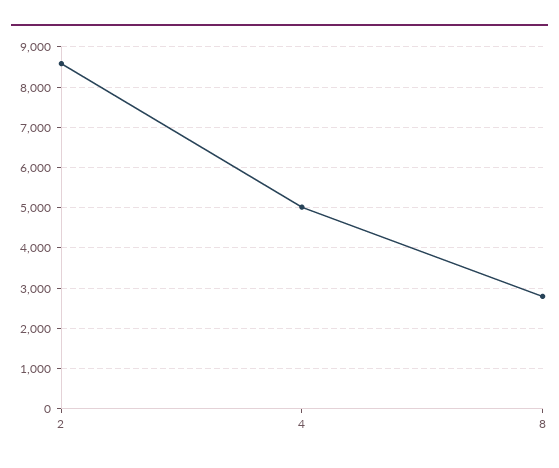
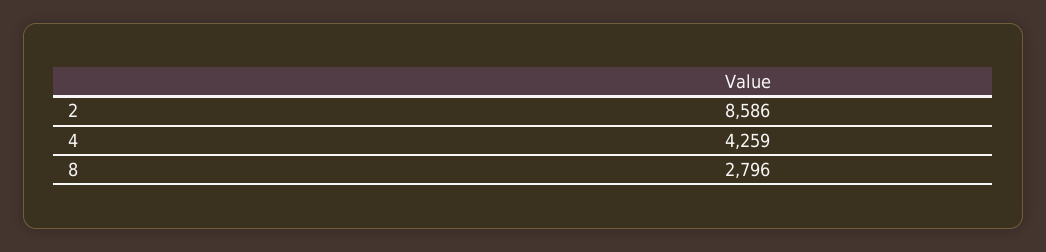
4: 5000 -> 4259

